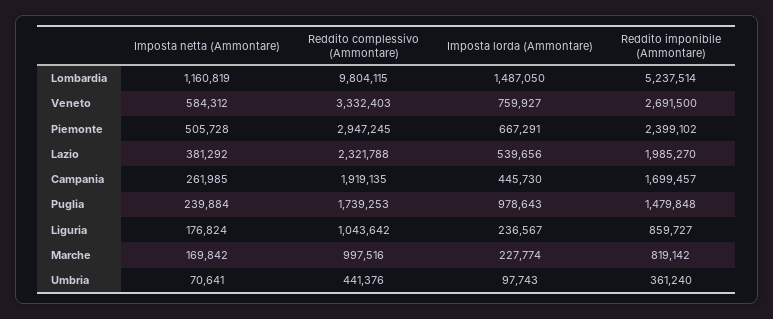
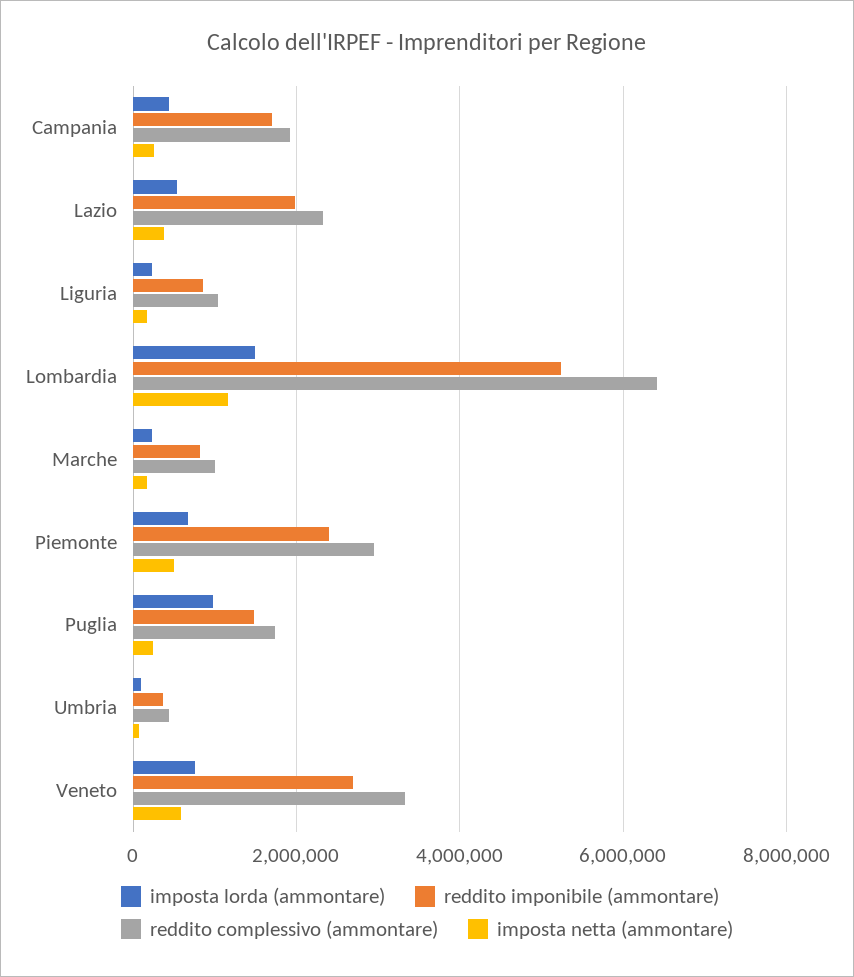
Reddito complessivo (Ammontare), Lombardia: 9804115 -> 6400000

